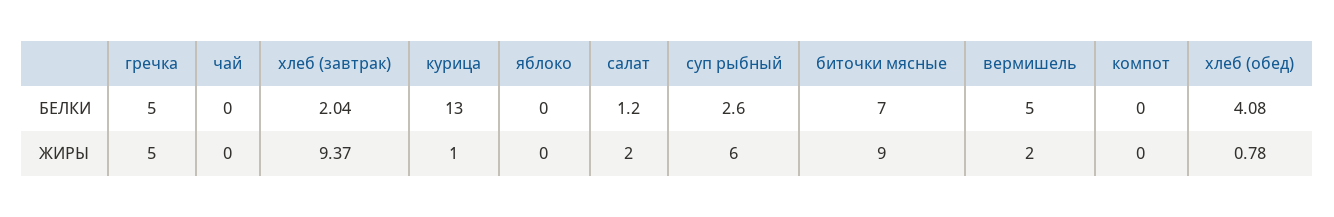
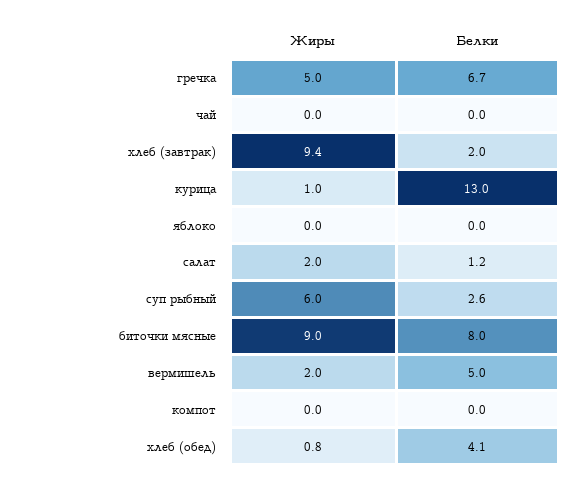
гречка, БЕЛКИ: 5 -> 6.7
биточки мясные, БЕЛКИ: 7 -> 8

